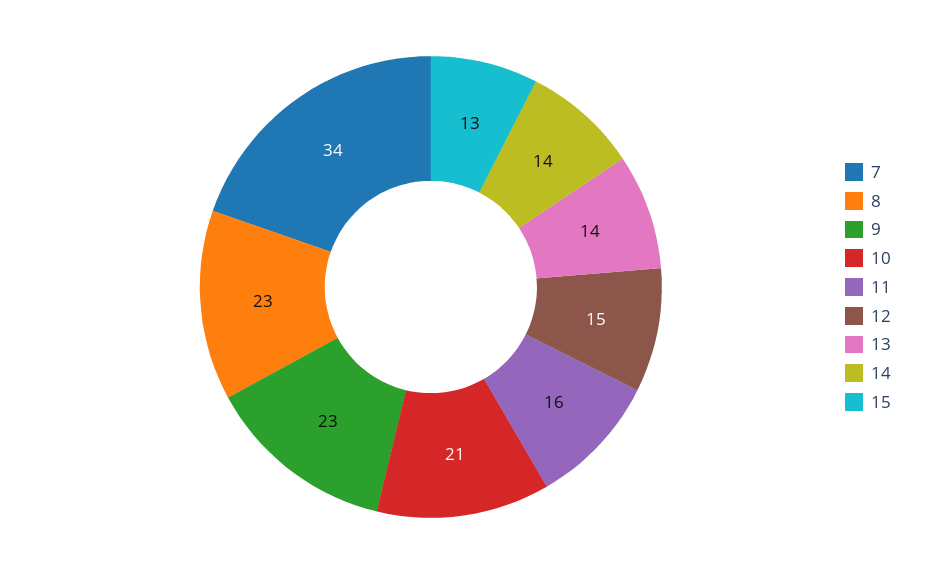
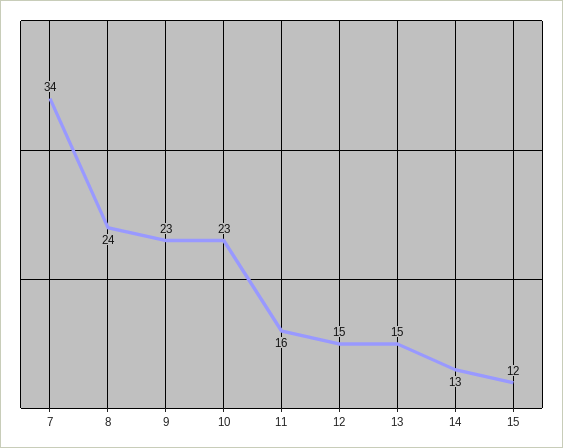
8: 23 -> 24
10: 21 -> 23
13: 14 -> 15
14: 14 -> 13
15: 13 -> 12

